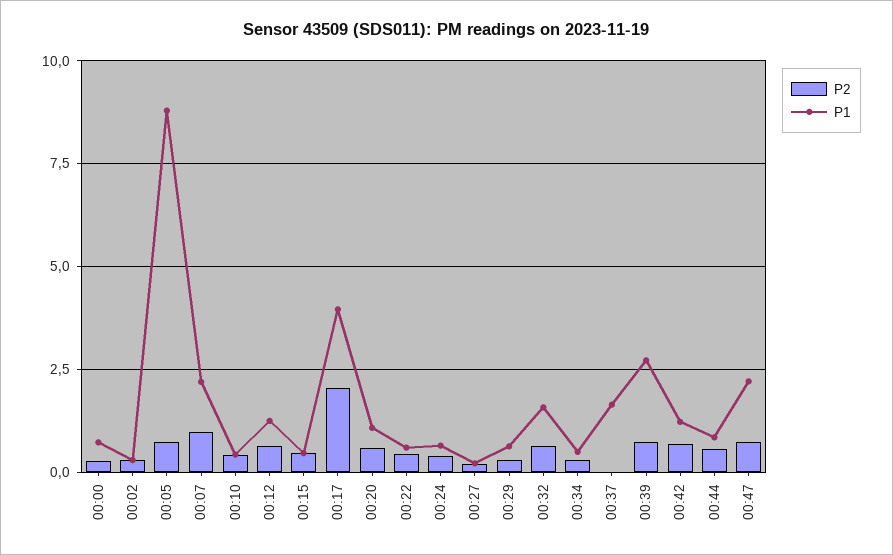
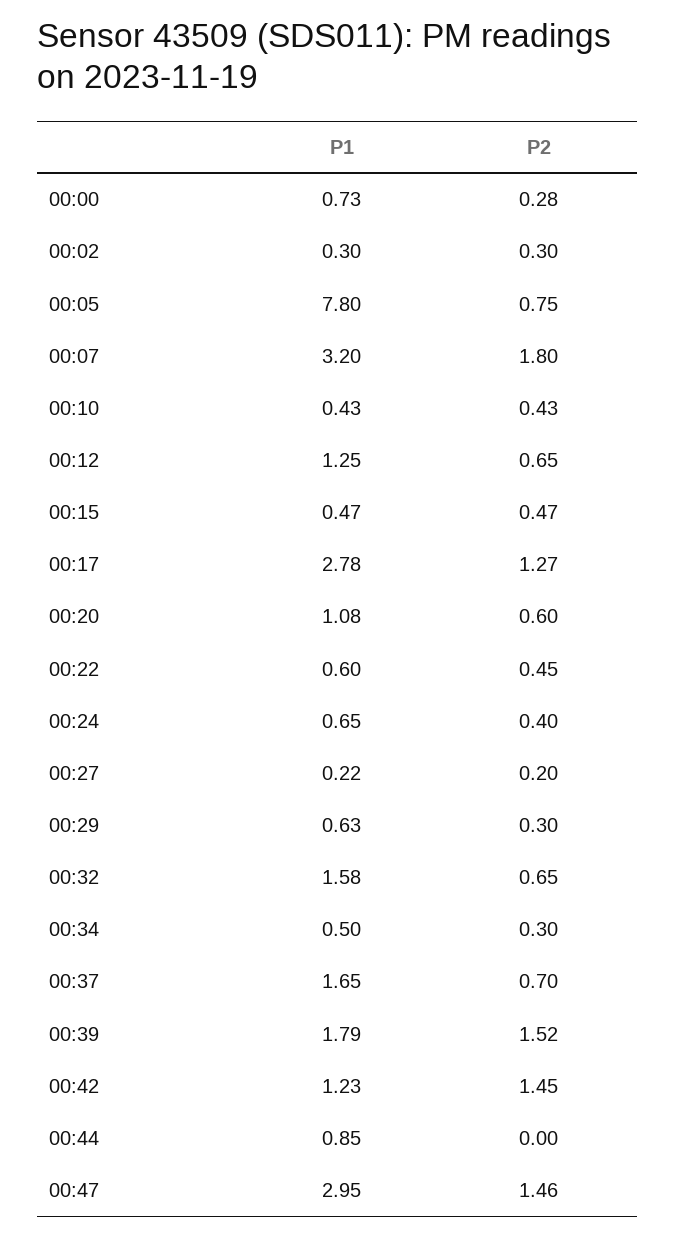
P1, 00:05: 8.75 -> 7.8
P2, 00:07: 1 -> 1.8
P1, 00:07: 2.25 -> 3.2
P2, 00:17: 2 -> 1.27
P1, 00:17: 4 -> 2.78
P2, 00:37: 0 -> 0.7
P2, 00:39: 0.75 -> 1.52
P1, 00:39: 2.75 -> 1.79
P2, 00:42: 0.75 -> 1.45
P2, 00:44: 0.5 -> 0
P2, 00:47: 0.75 -> 1.46
P1, 00:47: 2.25 -> 2.95

